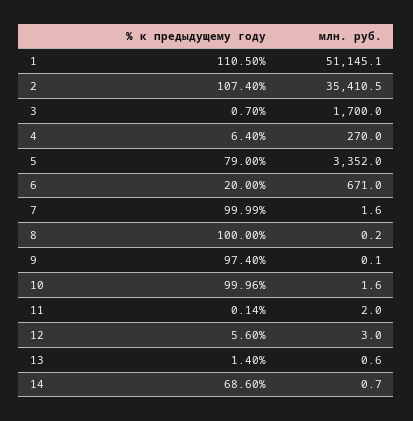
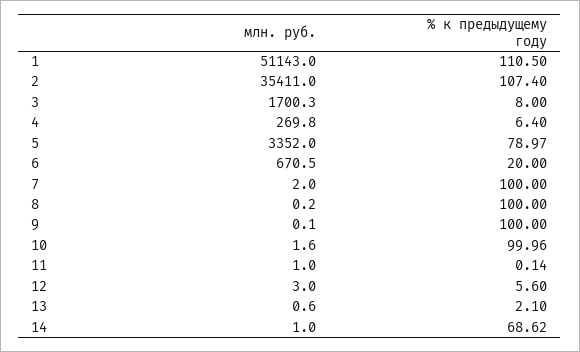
млн. руб., 1: 51145.1 -> 51143
млн. руб., 2: 35410.5 -> 35411
% к предыдущему году, 3: 0.7 -> 8
млн. руб., 3: 1700 -> 1700.3
млн. руб., 4: 270 -> 269.8
% к предыдущему году, 5: 79 -> 78.97
млн. руб., 6: 671 -> 670.5
% к предыдущему году, 7: 99.99 -> 100
млн. руб., 7: 1.6 -> 2
% к предыдущему году, 9: 97.4 -> 100
млн. руб., 11: 2 -> 1
% к предыдущему году, 13: 1.4 -> 2.1
% к предыдущему году, 14: 68.6 -> 68.62
млн. руб., 14: 0.7 -> 1

